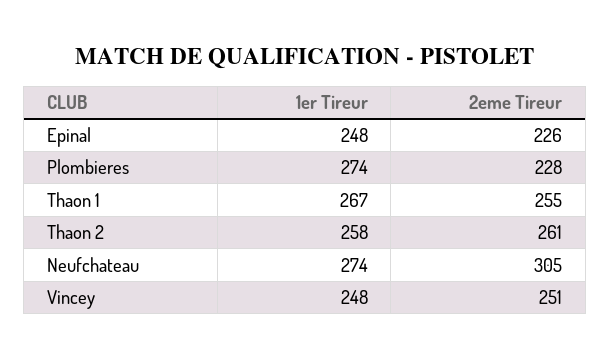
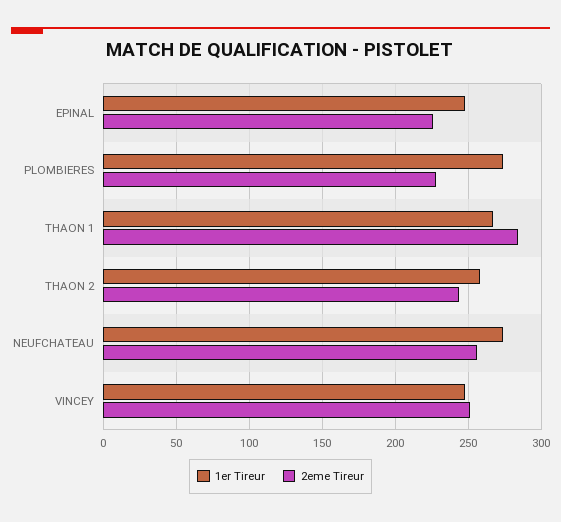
2eme Tireur, Thaon 1: 255 -> 285
2eme Tireur, Thaon 2: 261 -> 245
2eme Tireur, Neufchateau: 305 -> 255

